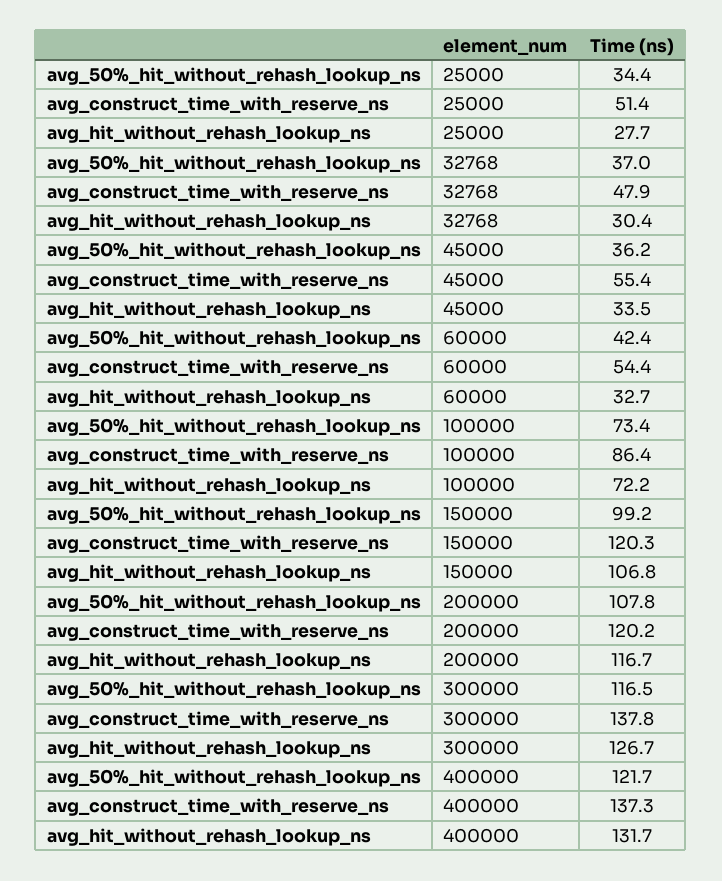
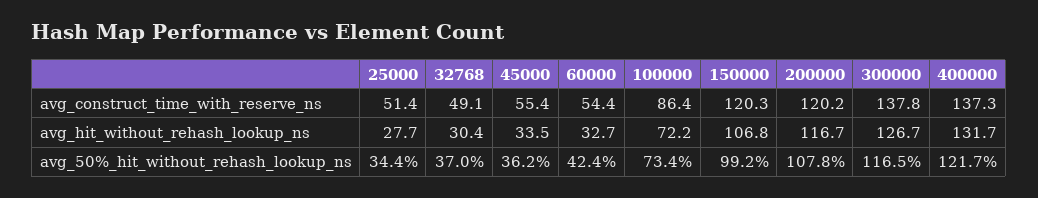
avg_construct_time_with_reserve_ns, 32768: 47.9 -> 49.1

